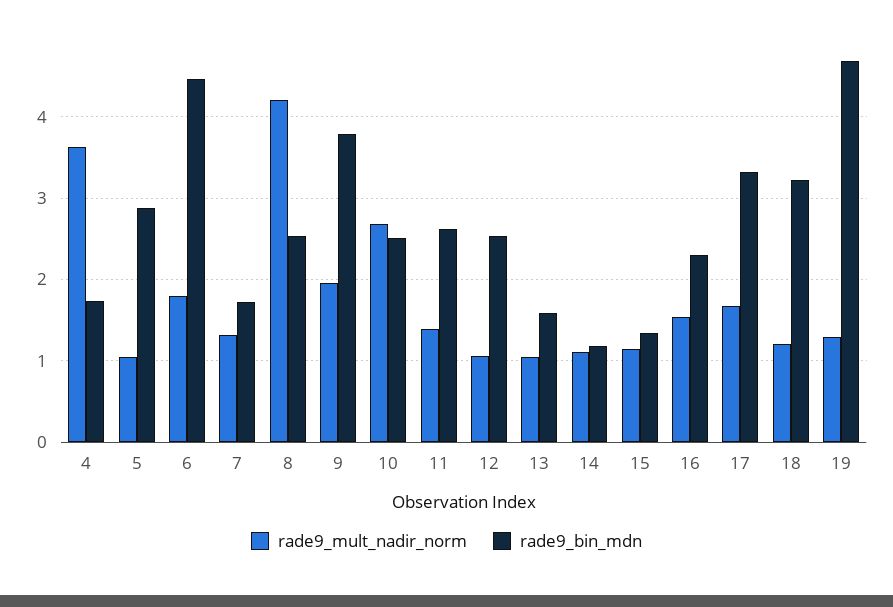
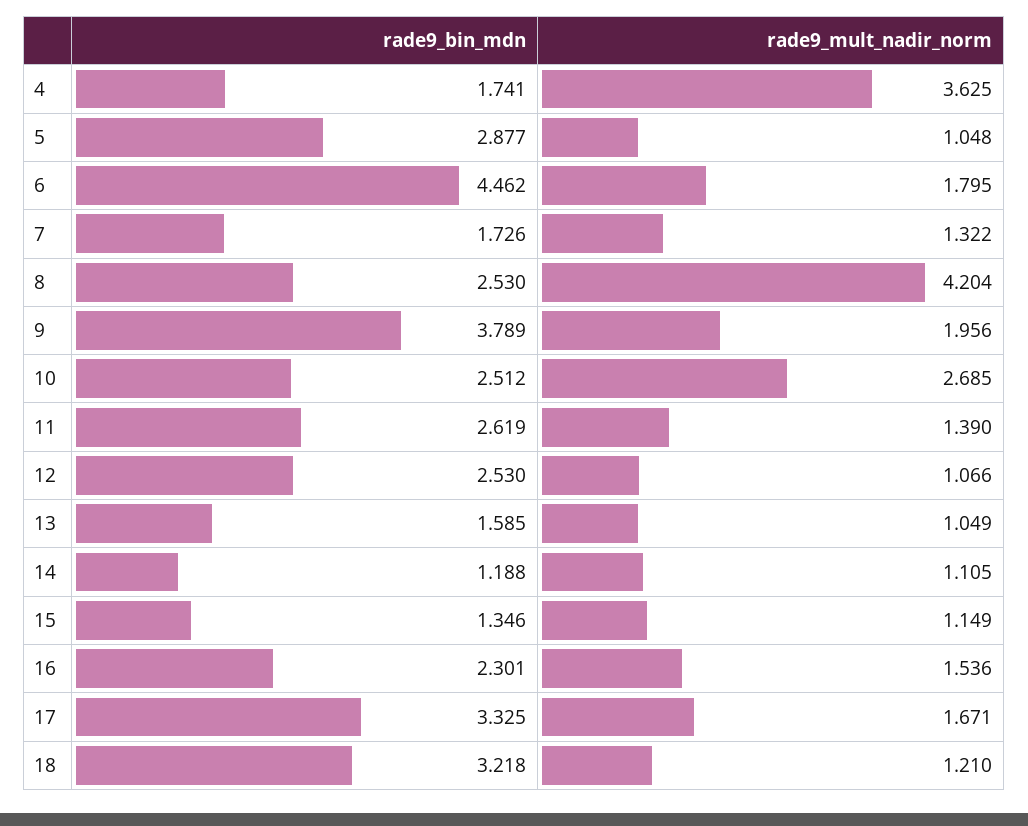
rade9_mult_nadir_norm, 19: 1.3 -> none
rade9_bin_mdn, 19: 4.7 -> none

